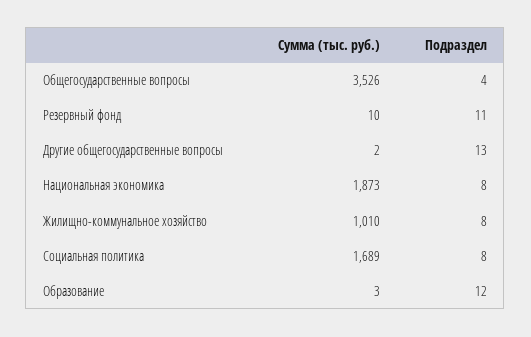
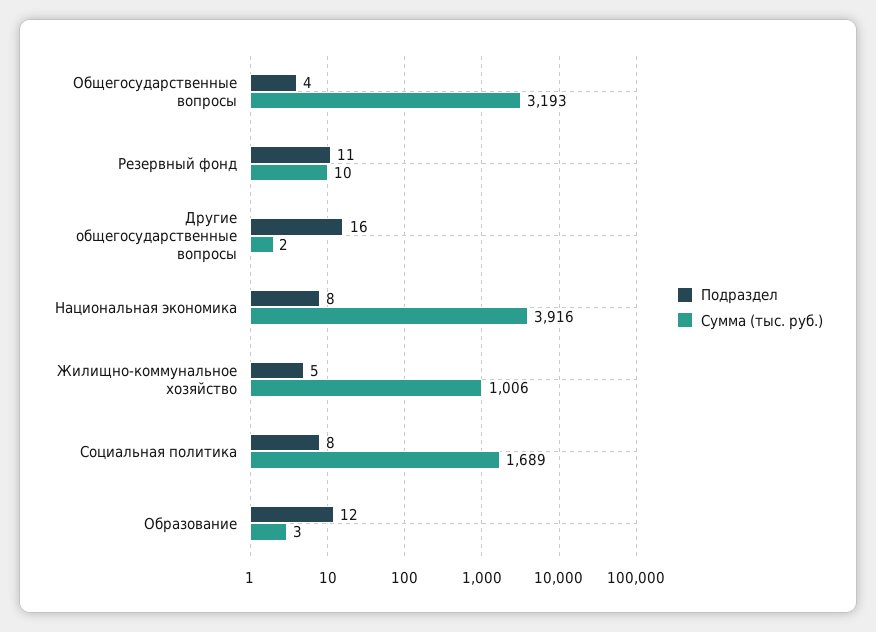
Сумма (тыс. руб.), Общегосударственные вопросы: 3526 -> 3193
Подраздел, Другие общегосударственные вопросы: 13 -> 16
Сумма (тыс. руб.), Национальная экономика: 1873 -> 3916
Сумма (тыс. руб.), Жилищно-коммунальное хозяйство: 1010 -> 1006
Подраздел, Жилищно-коммунальное хозяйство: 8 -> 5

